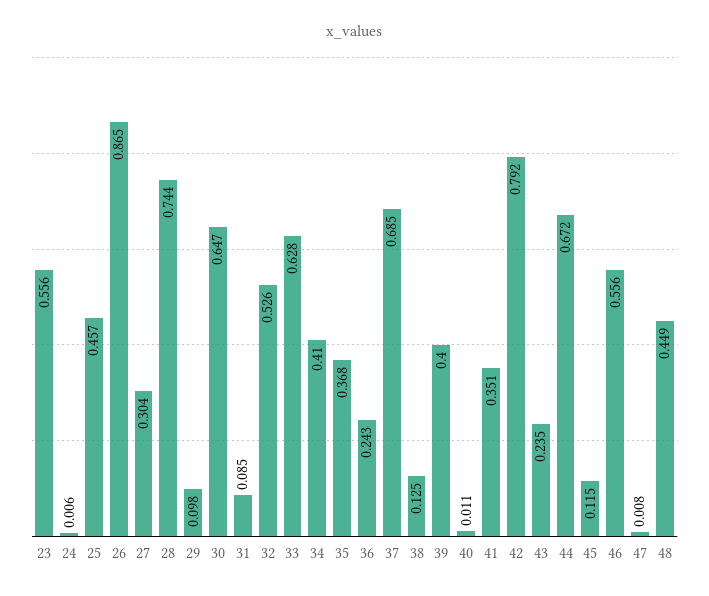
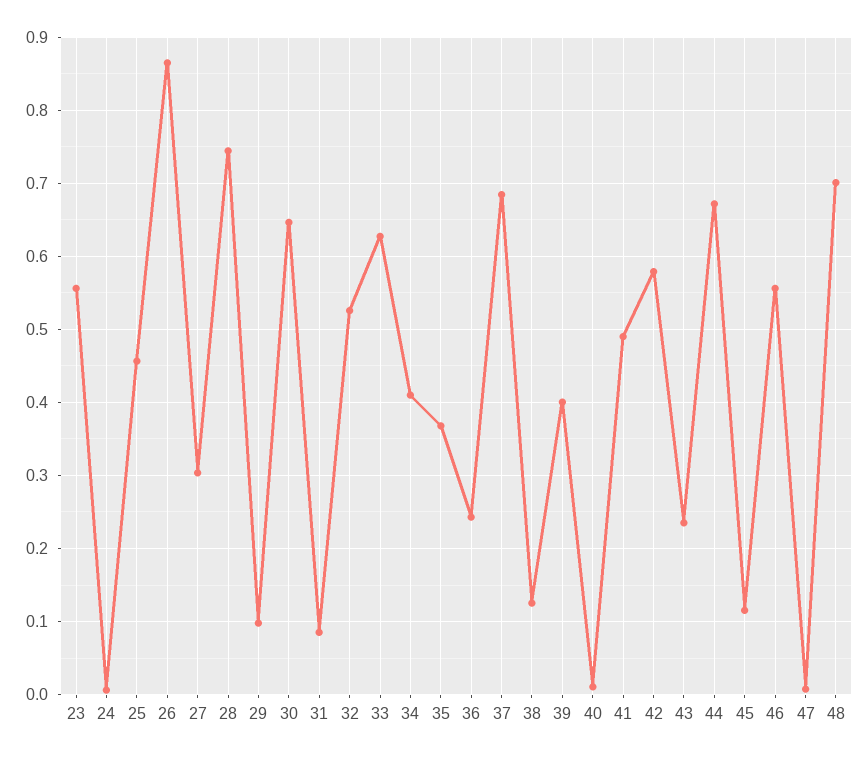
41: 0.351 -> 0.49
42: 0.792 -> 0.58
48: 0.449 -> 0.7

